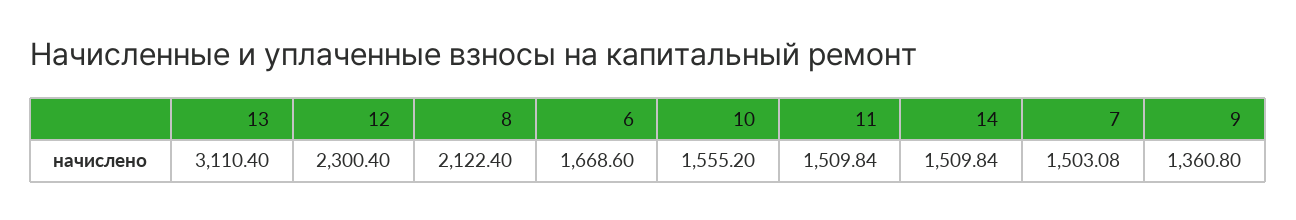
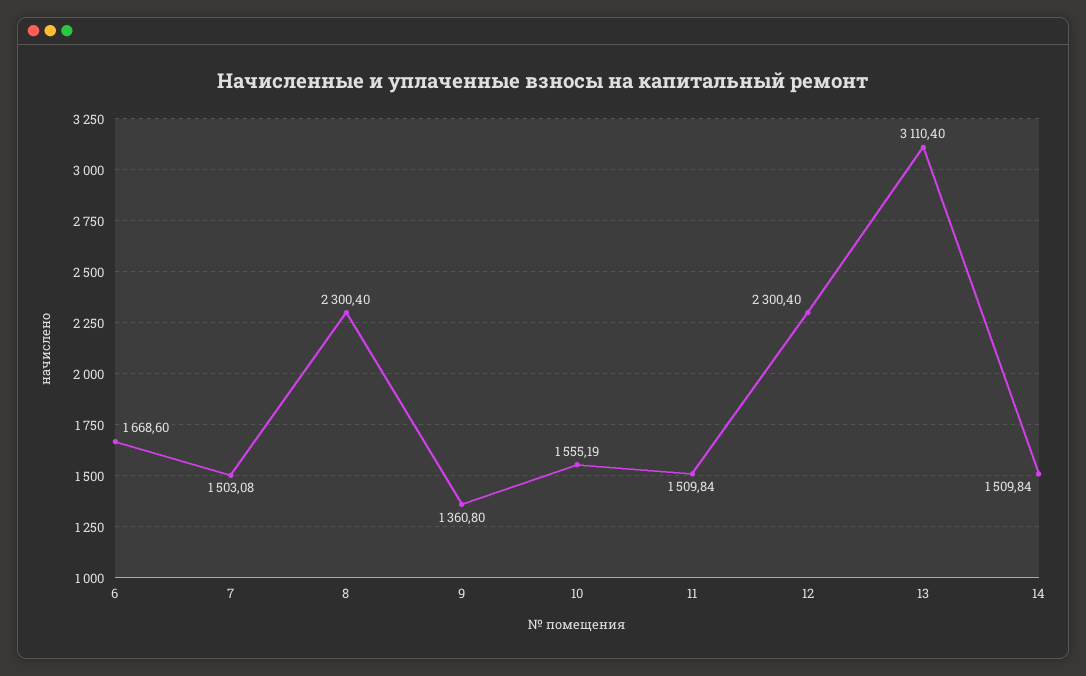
8: 2122.4 -> 2300.4
10: 1555.2 -> 1555.19

